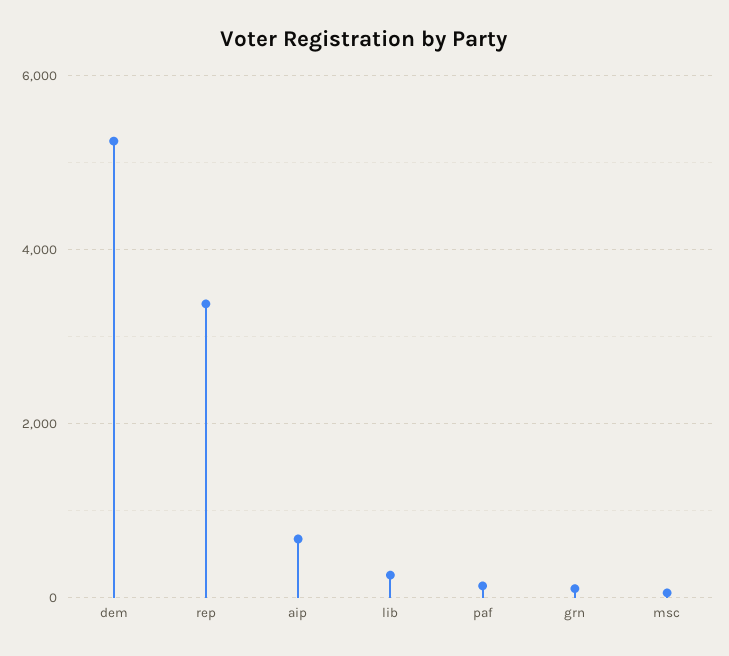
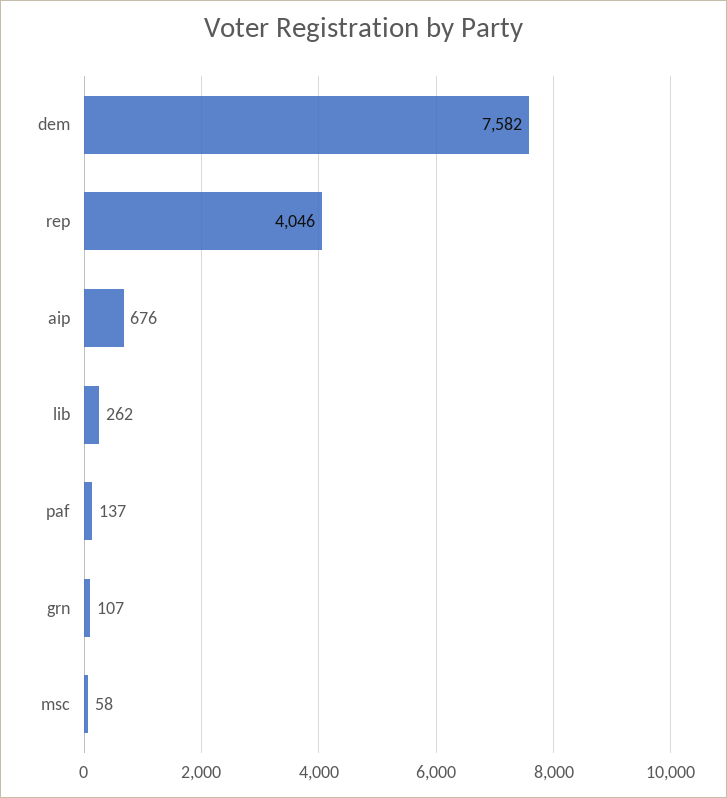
dem: 5200 -> 7582
rep: 3400 -> 4046

